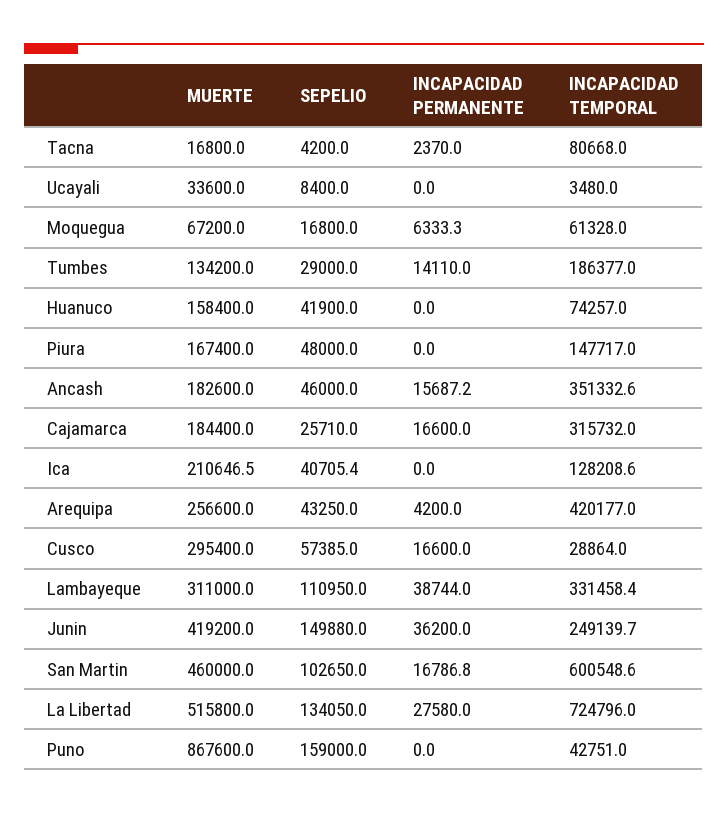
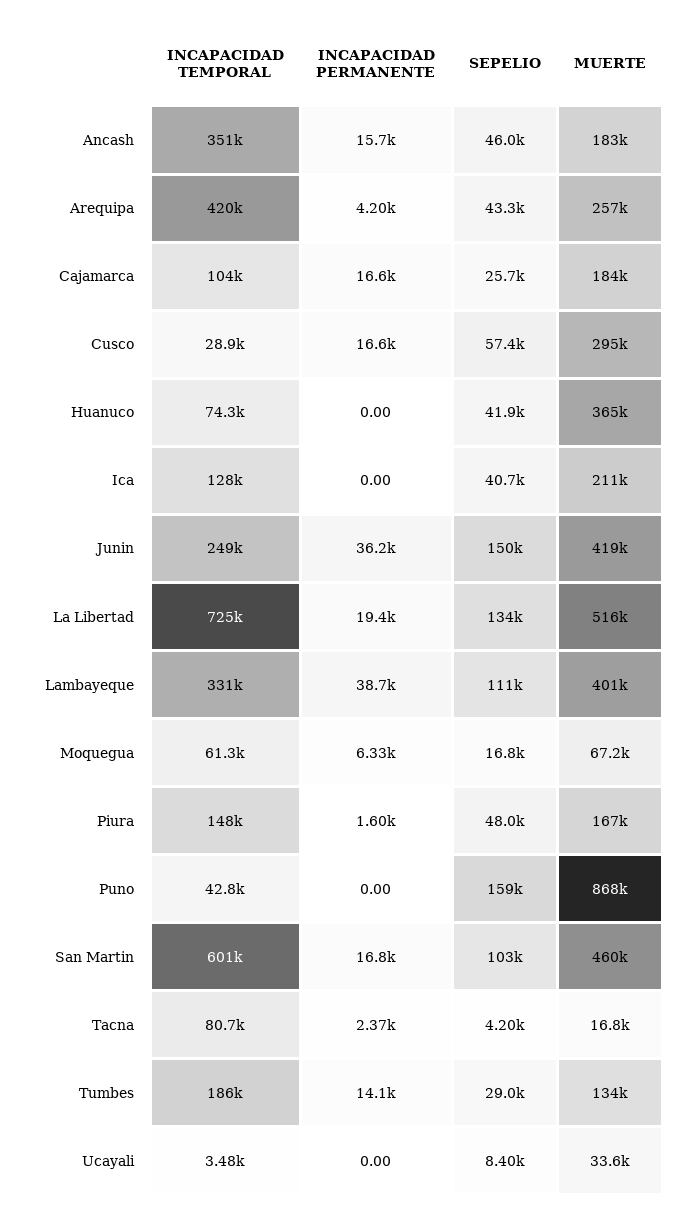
MUERTE, Huanuco: 158400 -> 365000
INCAPACIDAD PERMANENTE, Piura: 0 -> 1600
INCAPACIDAD TEMPORAL, Cajamarca: 315732 -> 104000
MUERTE, Lambayeque: 311000 -> 401000
INCAPACIDAD PERMANENTE, La Libertad: 27580 -> 19400

